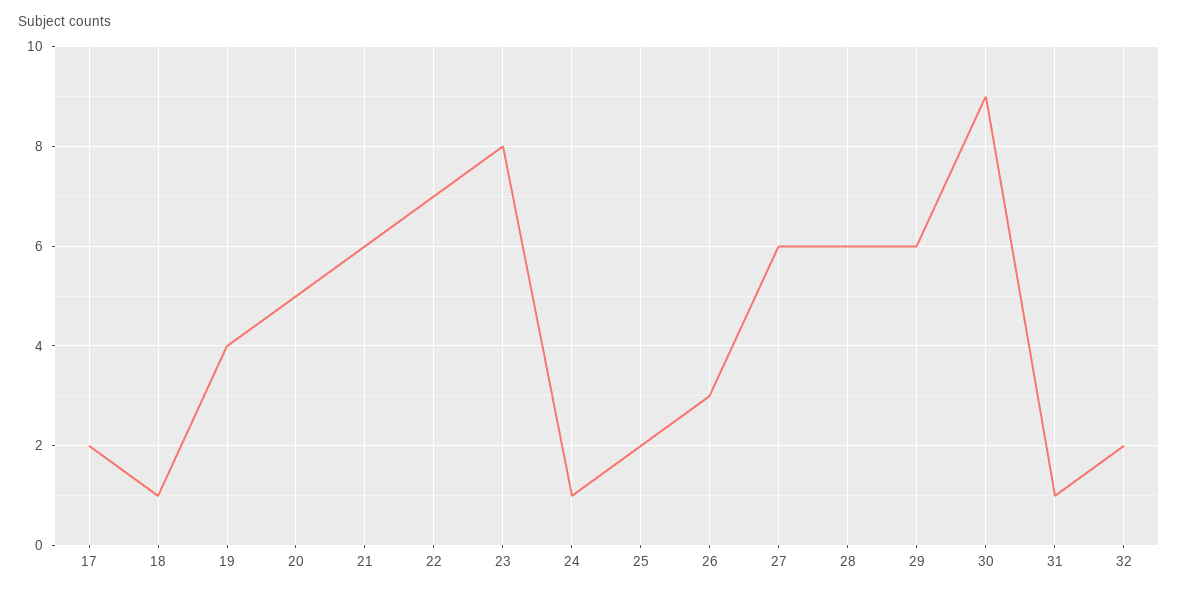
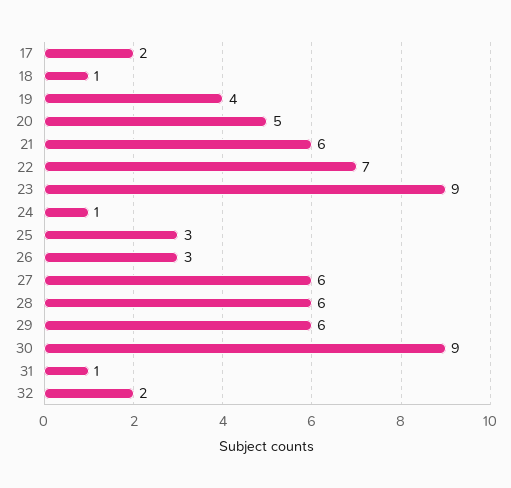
23: 8 -> 9
25: 2 -> 3

